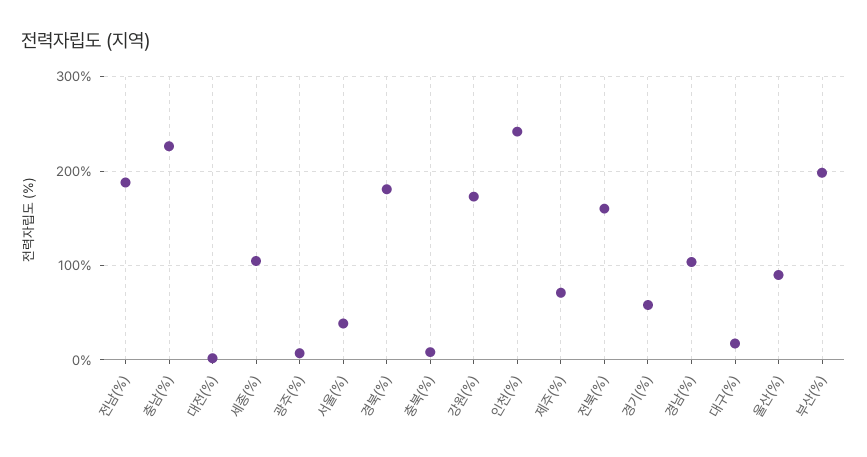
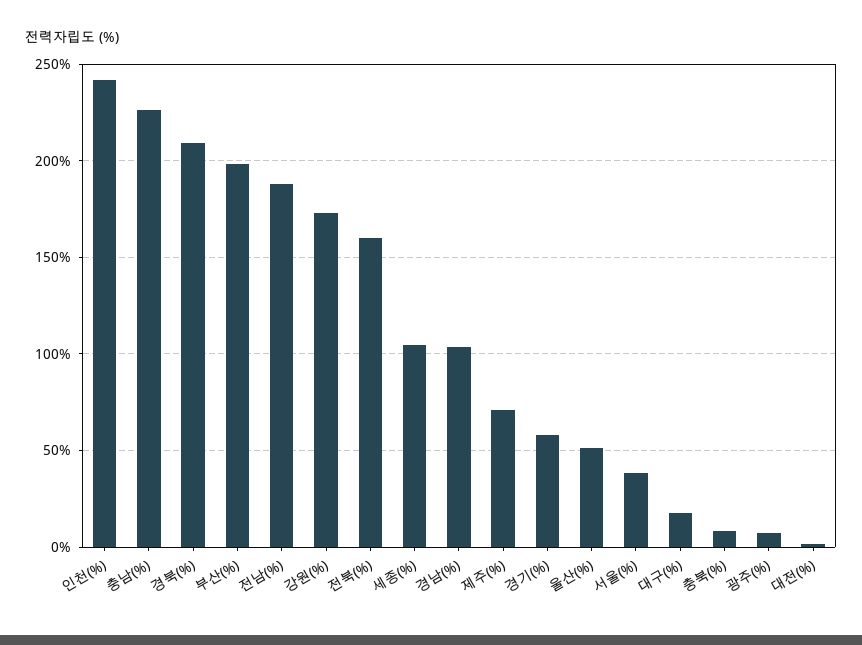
경북(%): 180 -> 210
울산(%): 90 -> 50

